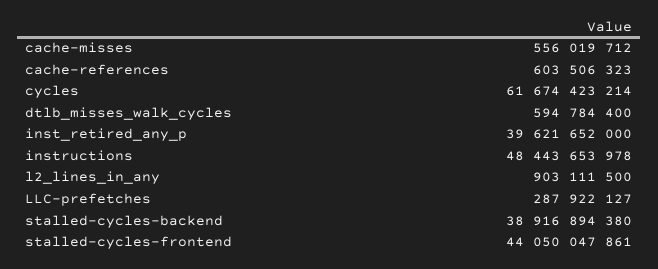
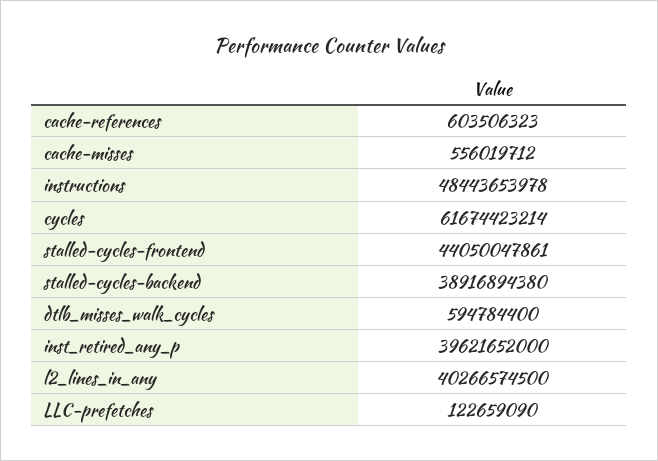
l2_lines_in_any: 903111500 -> 40266574500
LLC-prefetches: 287922127 -> 122659090

